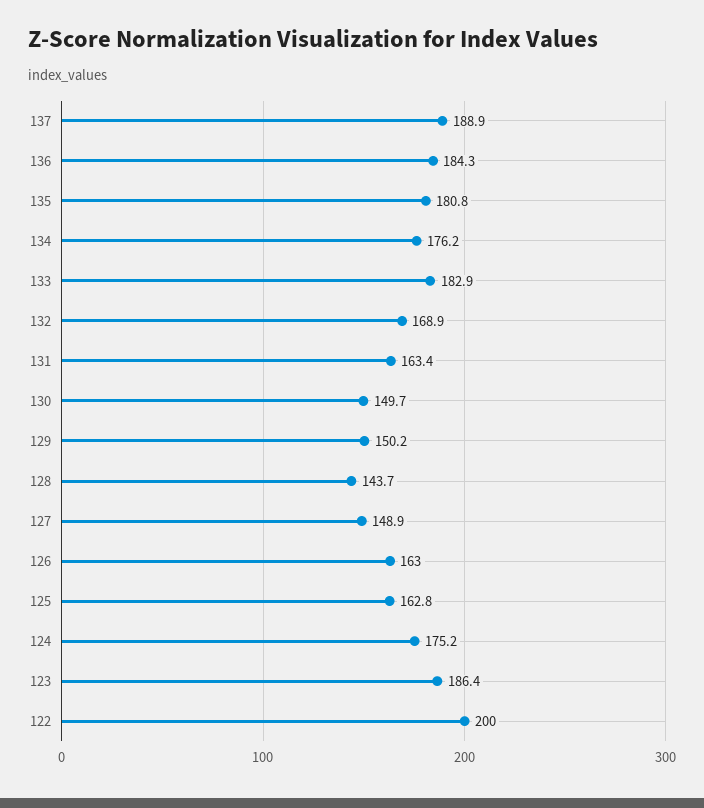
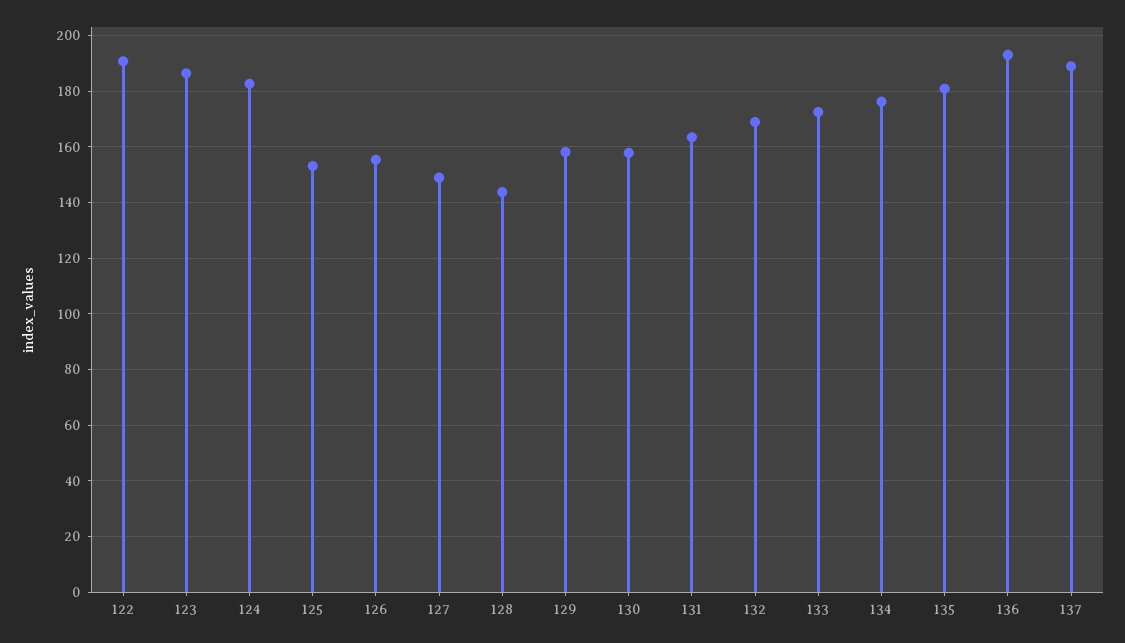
136: 184.3 -> 192.5
133: 182.9 -> 172.5
130: 149.7 -> 157.5
129: 150.2 -> 157.5
126: 163 -> 155
125: 162.8 -> 152.5
124: 175.2 -> 182.5
122: 200 -> 190

